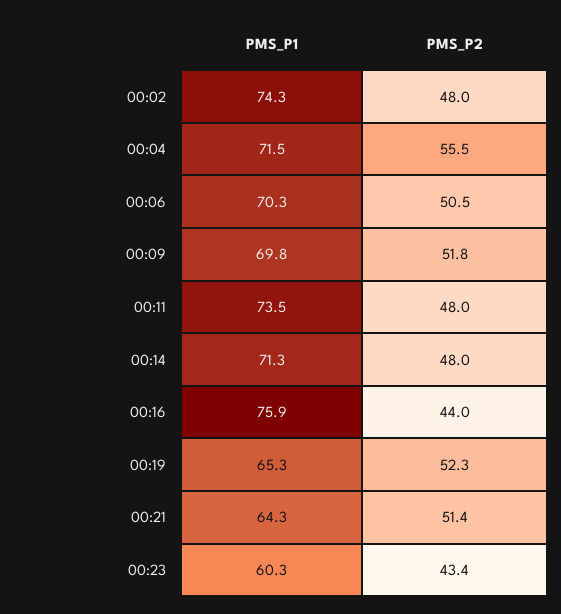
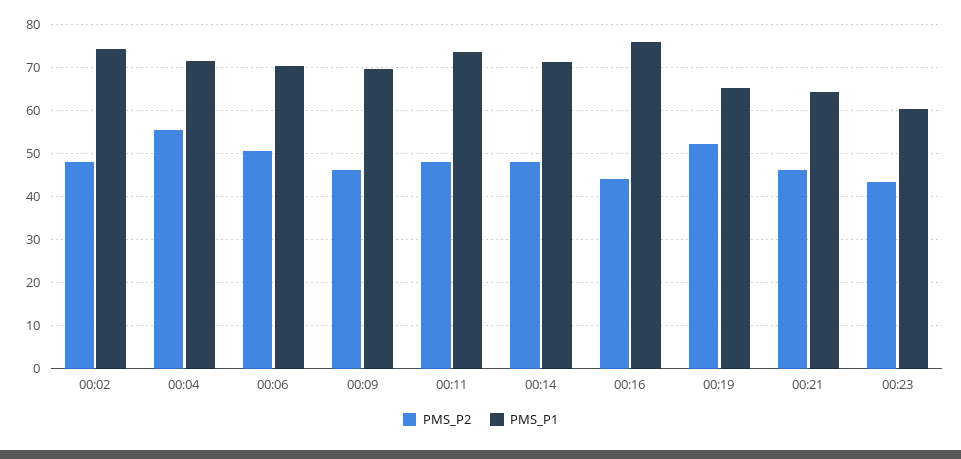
PMS_P2, 00:09: 51.8 -> 46
PMS_P2, 00:21: 51.4 -> 46

